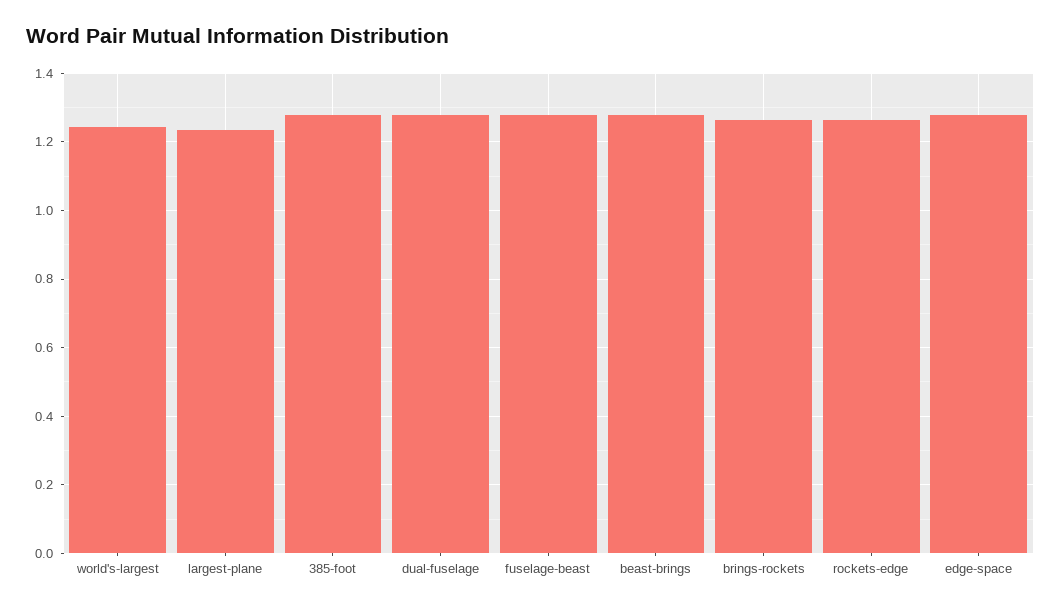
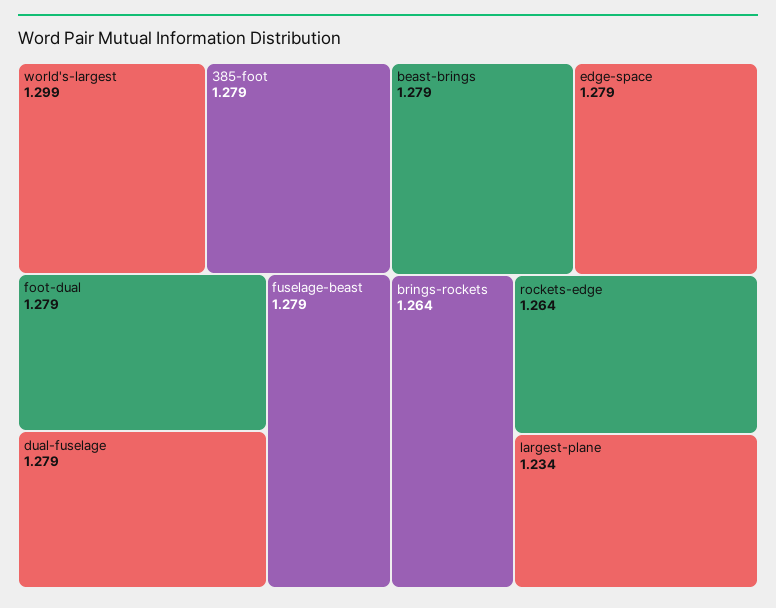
world's-largest: 1.24 -> 1.299
foot-dual: none -> 1.279

